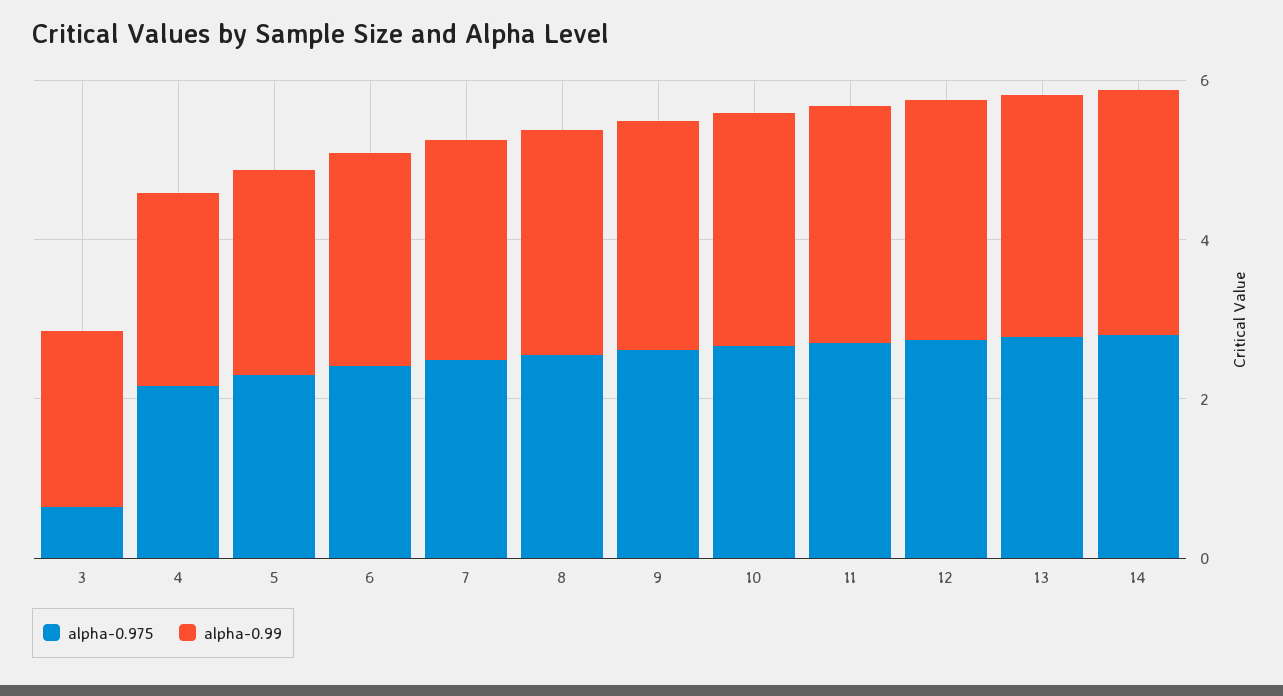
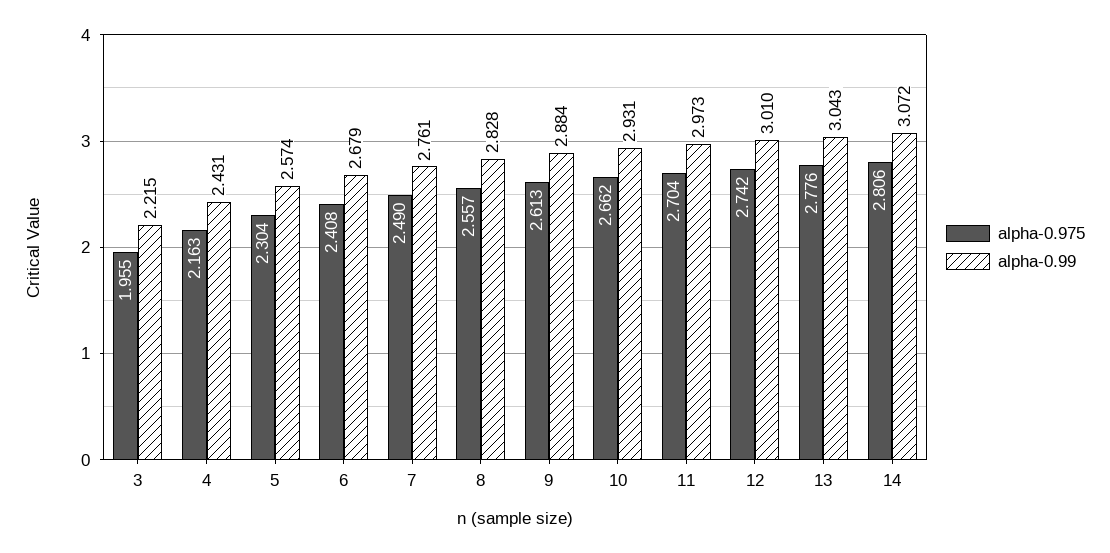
alpha-0.975, 3: 0.5 -> 1.955

